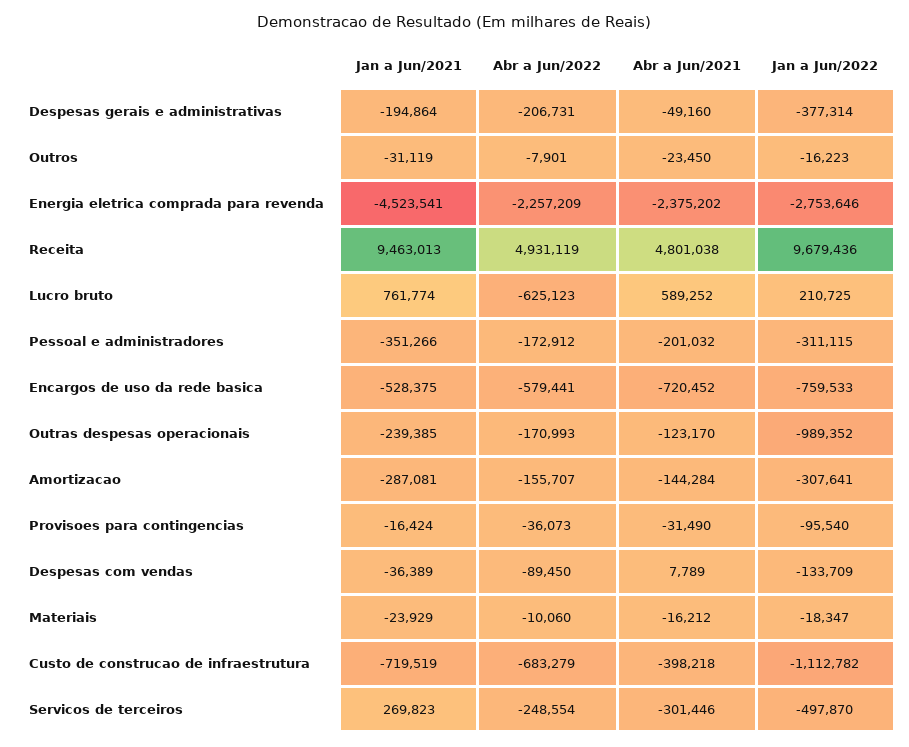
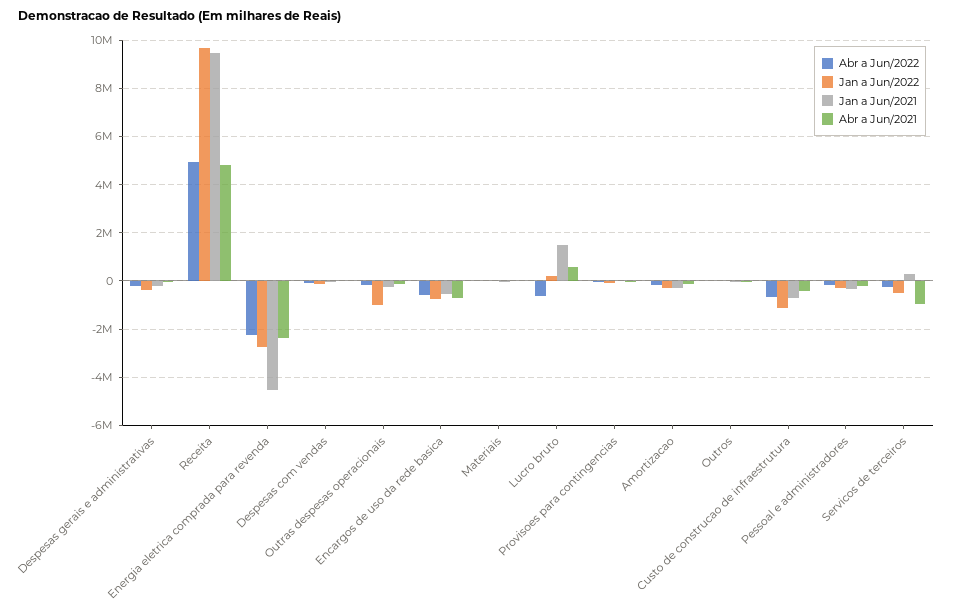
Jan a Jun/2021, Lucro bruto: 761774 -> 1500000
Abr a Jun/2021, Servicos de terceiros: -301446 -> -1000000

